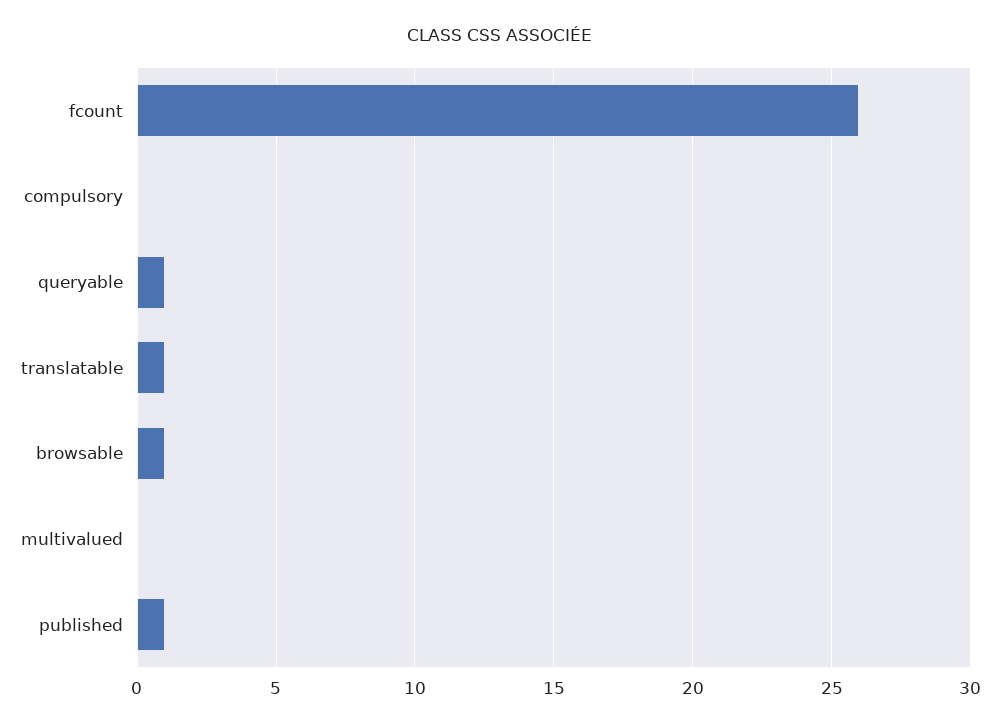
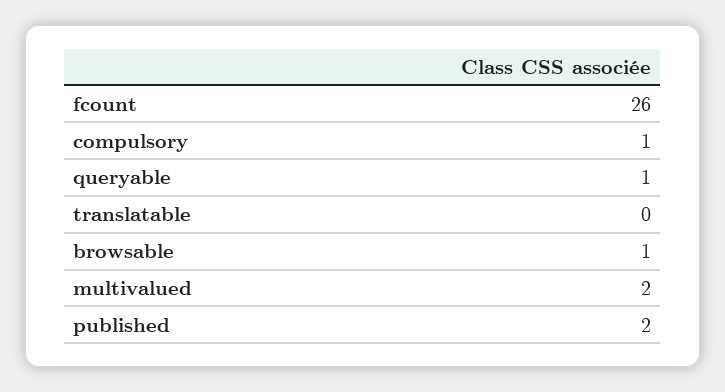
compulsory: 0 -> 1
translatable: 1 -> 0
multivalued: 0 -> 2
published: 1 -> 2

